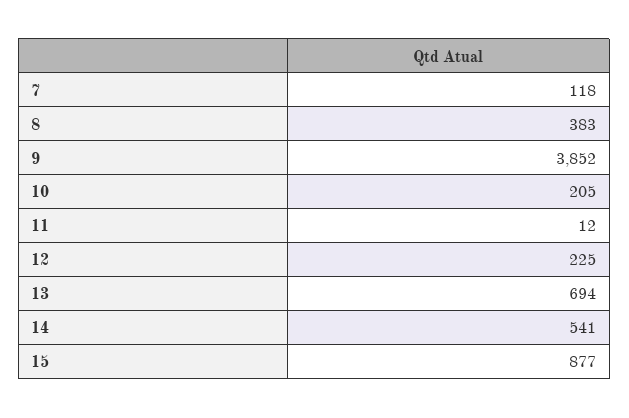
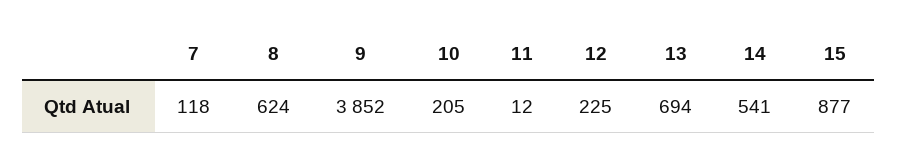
8: 383 -> 624

